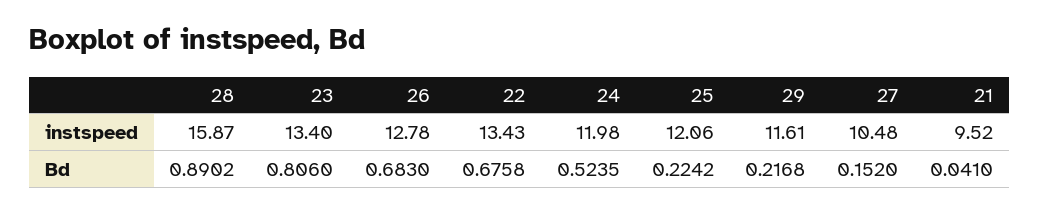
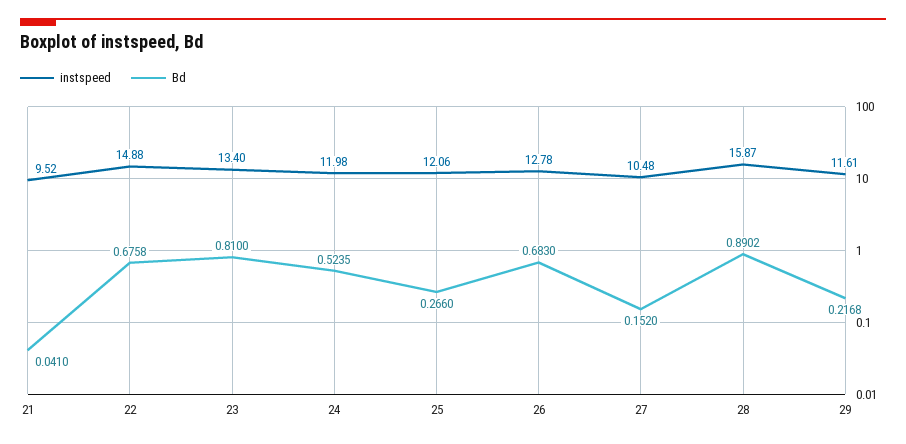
instspeed, 22: 13.43 -> 14.88
Bd, 23: 0.806 -> 0.81
Bd, 25: 0.2242 -> 0.266

